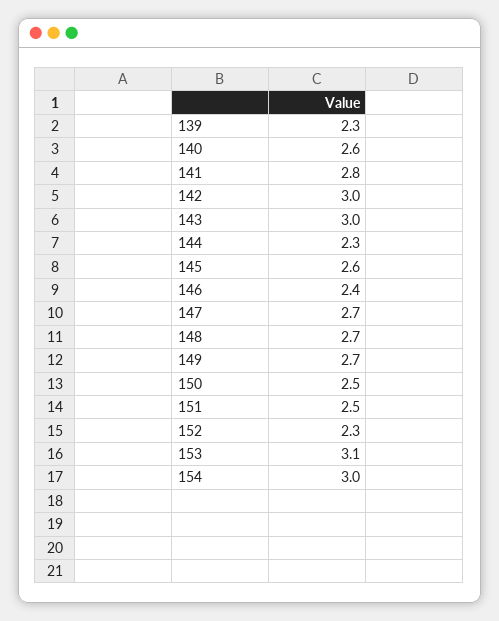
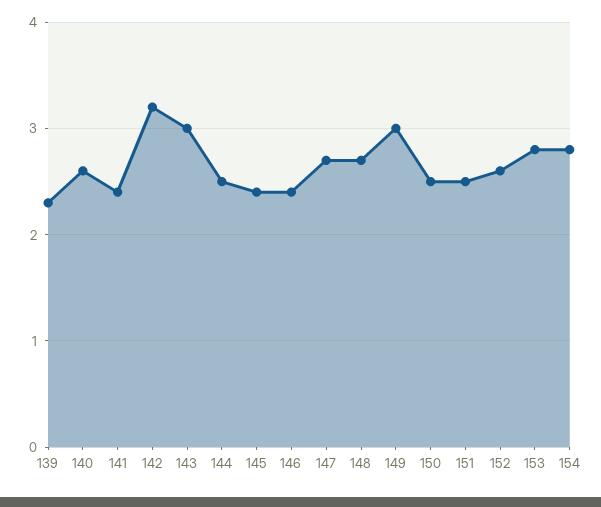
141: 2.8 -> 2.4
142: 3 -> 3.2
144: 2.3 -> 2.5
145: 2.6 -> 2.4
149: 2.7 -> 3
152: 2.3 -> 2.6
153: 3.1 -> 2.8
154: 3 -> 2.8

